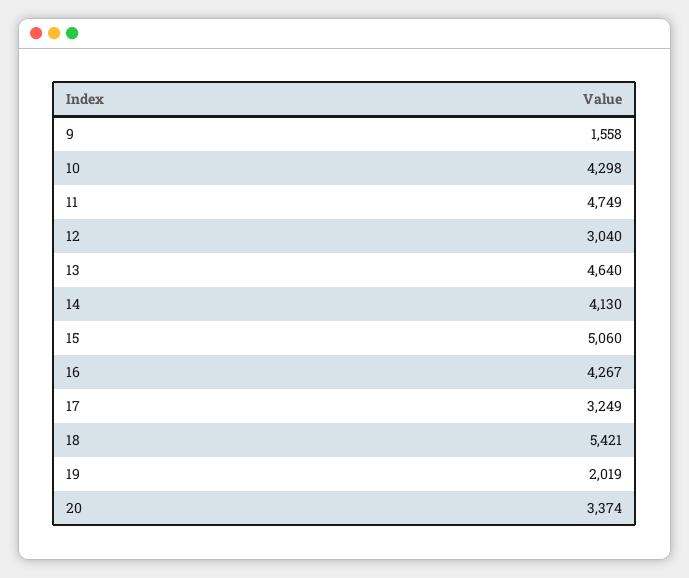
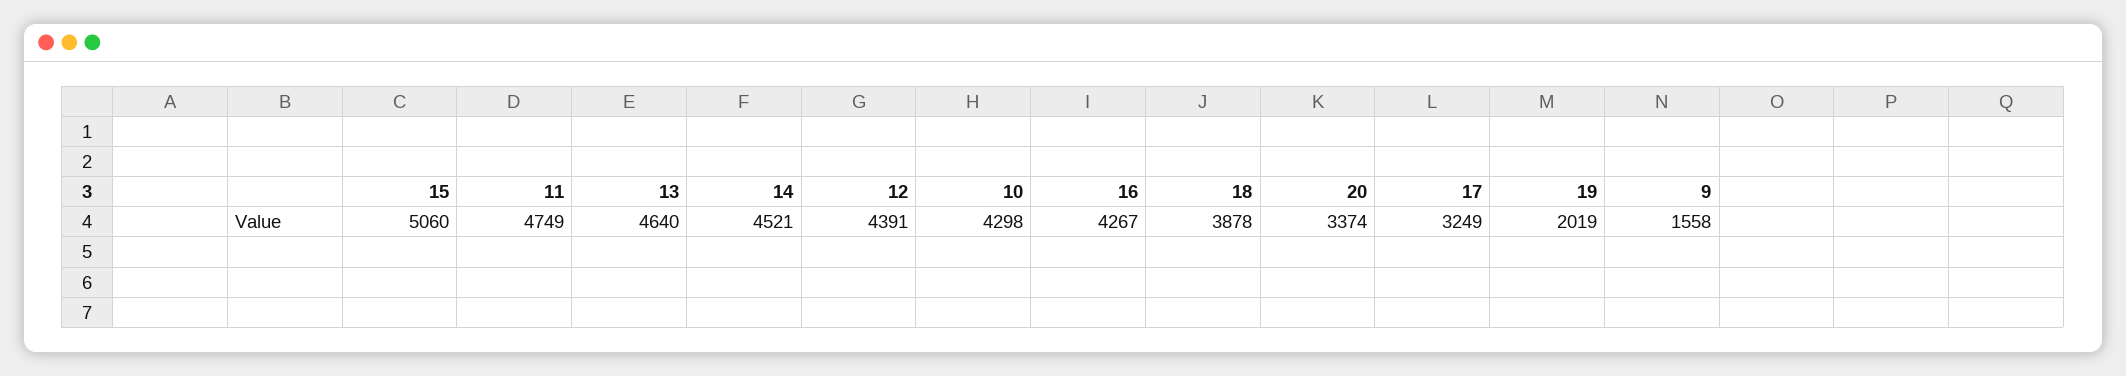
12: 3040 -> 4391
14: 4130 -> 4521
18: 5421 -> 3878

